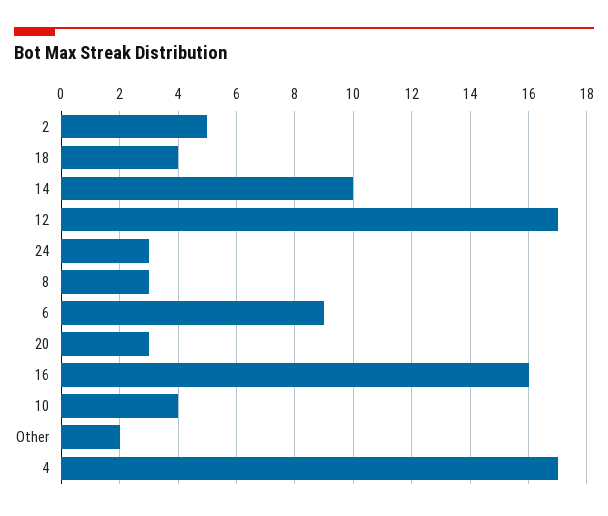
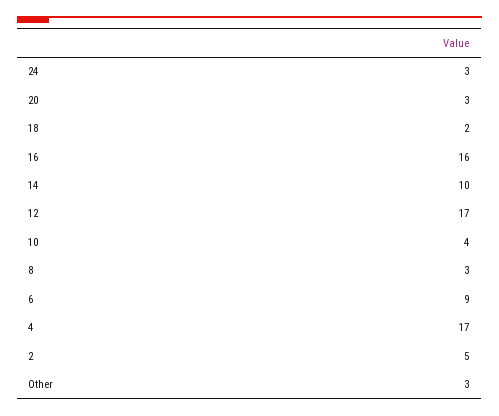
18: 4 -> 2
Other: 2 -> 3

